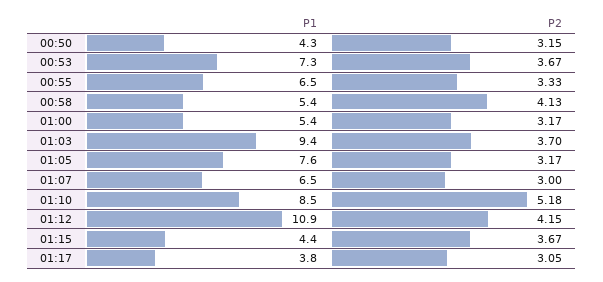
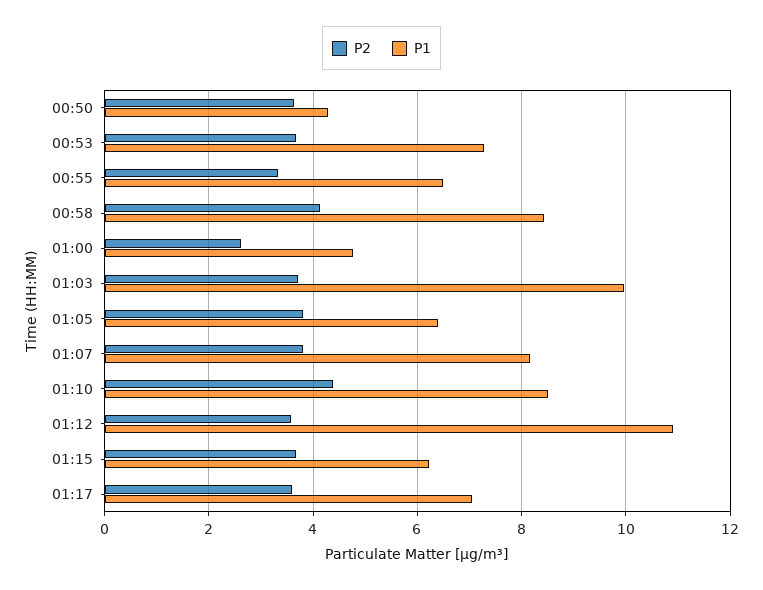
P2, 00:50: 3.15 -> 3.6
P1, 00:58: 5.4 -> 8.4
P1, 01:00: 5.4 -> 4.8
P2, 01:00: 3.17 -> 2.6
P1, 01:03: 9.4 -> 10
P1, 01:05: 7.6 -> 6.4
P2, 01:05: 3.17 -> 3.8
P1, 01:07: 6.5 -> 8.2
P2, 01:07: 3 -> 3.8
P2, 01:10: 5.18 -> 4.4
P2, 01:12: 4.15 -> 3.6
P1, 01:15: 4.4 -> 6.2
P1, 01:17: 3.8 -> 7
P2, 01:17: 3.05 -> 3.6

